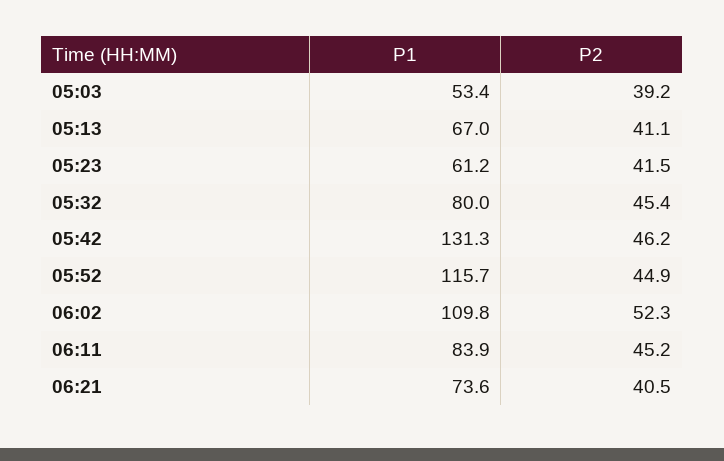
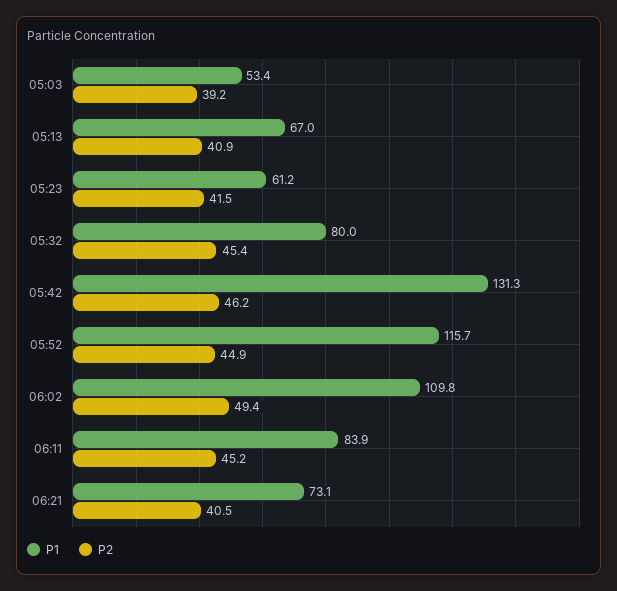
P2, 05:13: 41.1 -> 40.9
P2, 06:02: 52.3 -> 49.4
P1, 06:21: 73.6 -> 73.1

